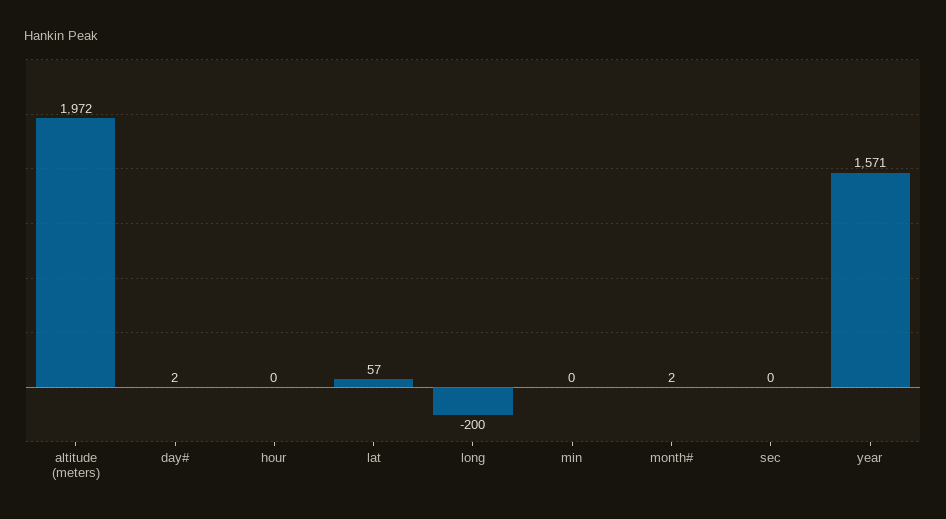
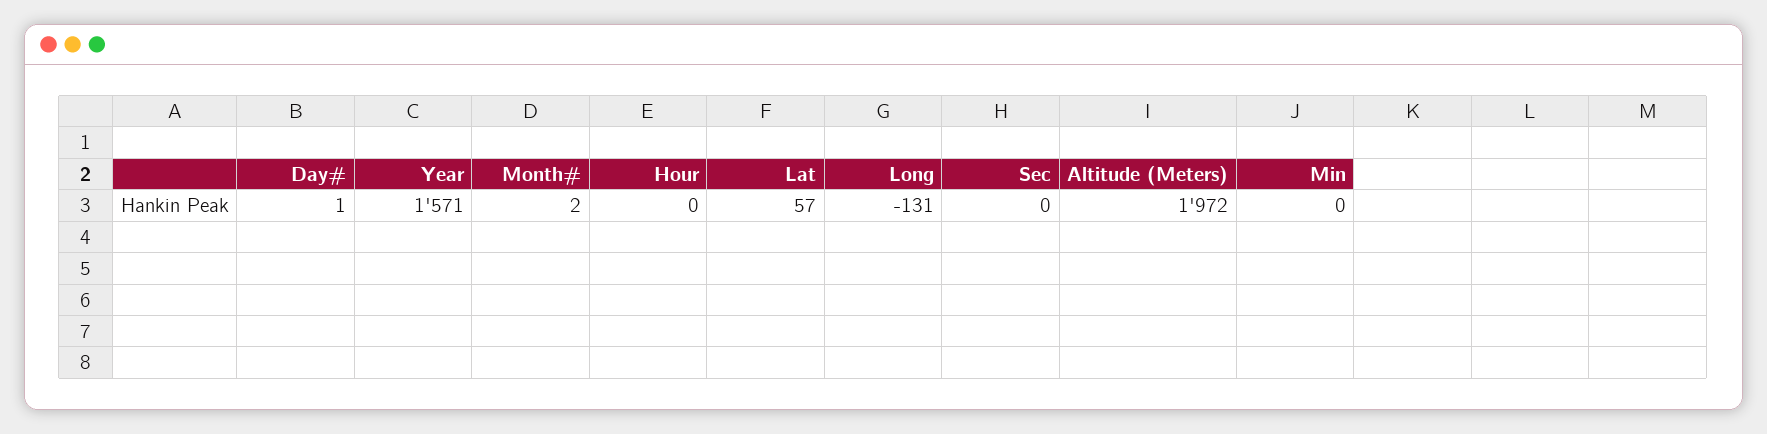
day#: 2 -> 1
long: -200 -> -131

